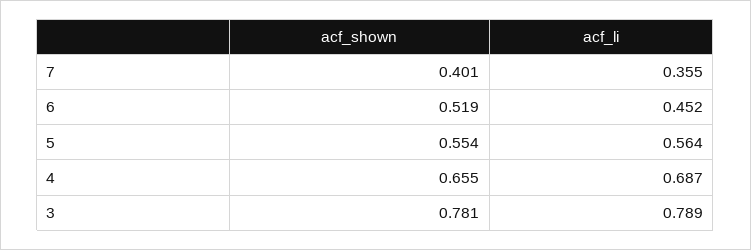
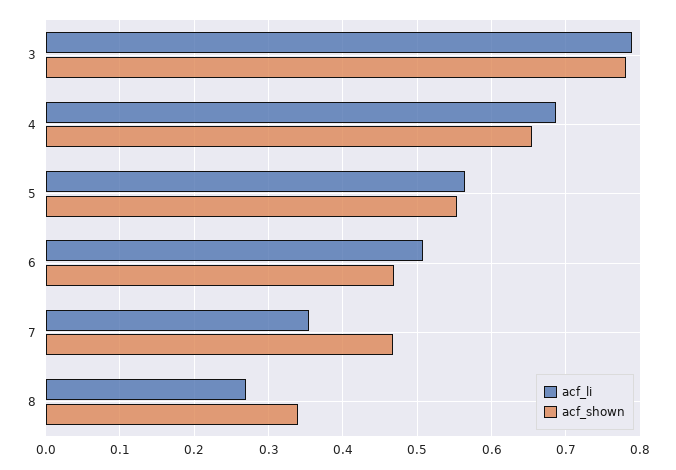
acf_shown, 7: 0.401 -> 0.47
acf_shown, 6: 0.519 -> 0.47
acf_li, 6: 0.452 -> 0.51
acf_li, 8: none -> 0.27
acf_shown, 8: none -> 0.34

